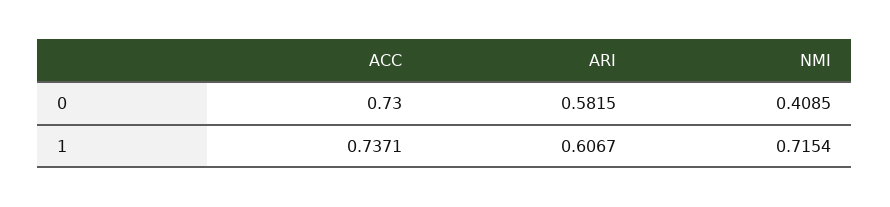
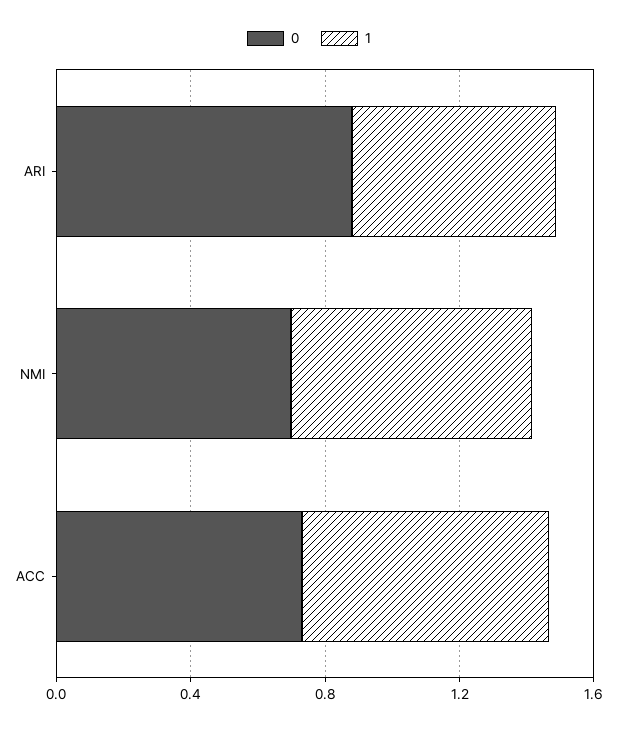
0, ARI: 0.5815 -> 0.9
0, NMI: 0.4085 -> 0.7

